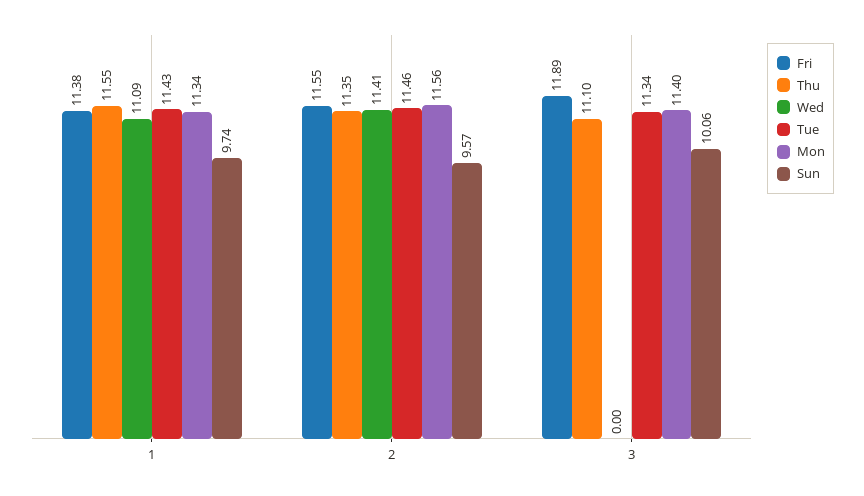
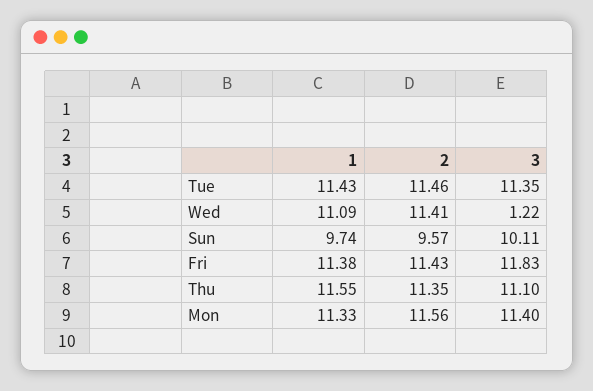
Mon, 1: 11.34 -> 11.33
Fri, 2: 11.55 -> 11.43
Fri, 3: 11.89 -> 11.83
Wed, 3: 0 -> 1.22
Tue, 3: 11.34 -> 11.35
Sun, 3: 10.06 -> 10.11

